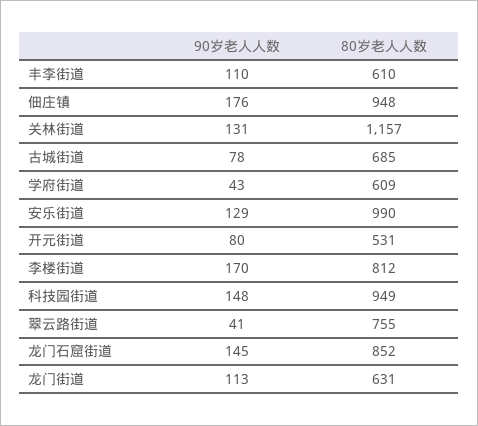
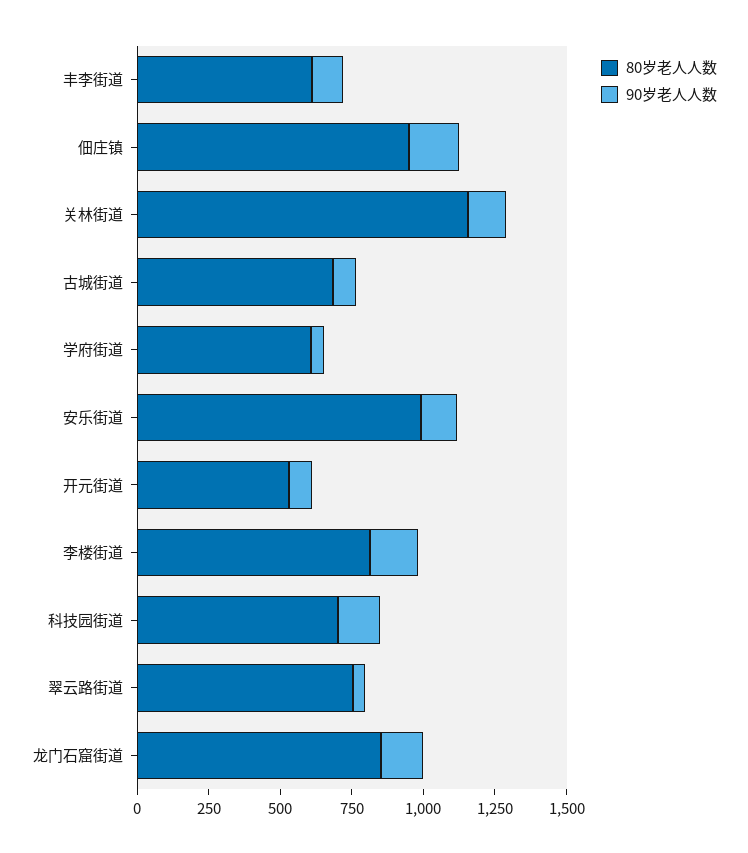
80岁老人人数, 科技园街道: 949 -> 700
90岁老人人数, 龙门街道: 113 -> none
80岁老人人数, 龙门街道: 631 -> none

